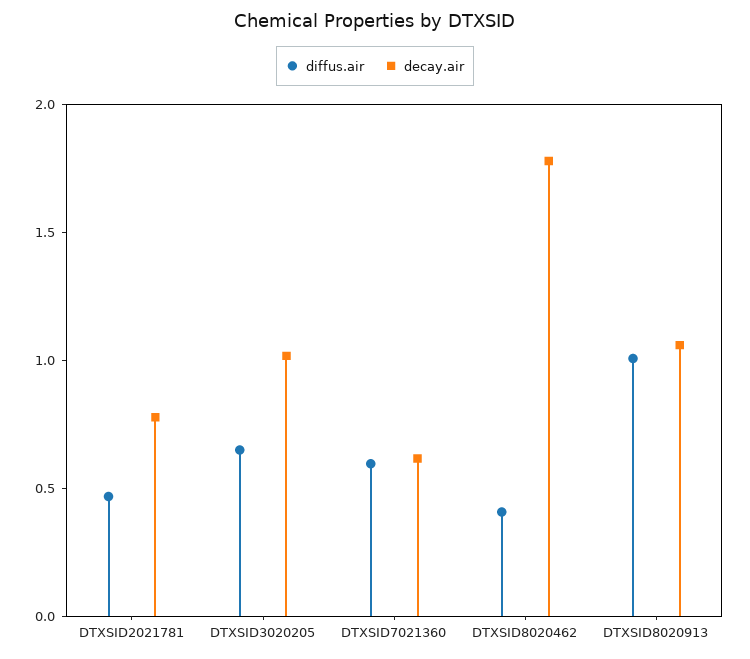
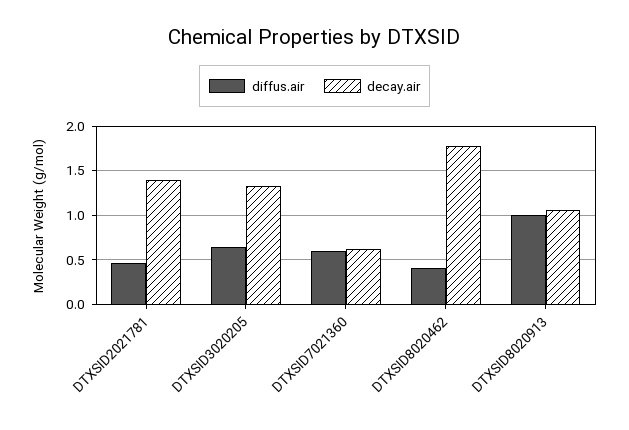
decay.air, DTXSID2021781: 0.8 -> 1.4
decay.air, DTXSID3020205: 1 -> 1.3

